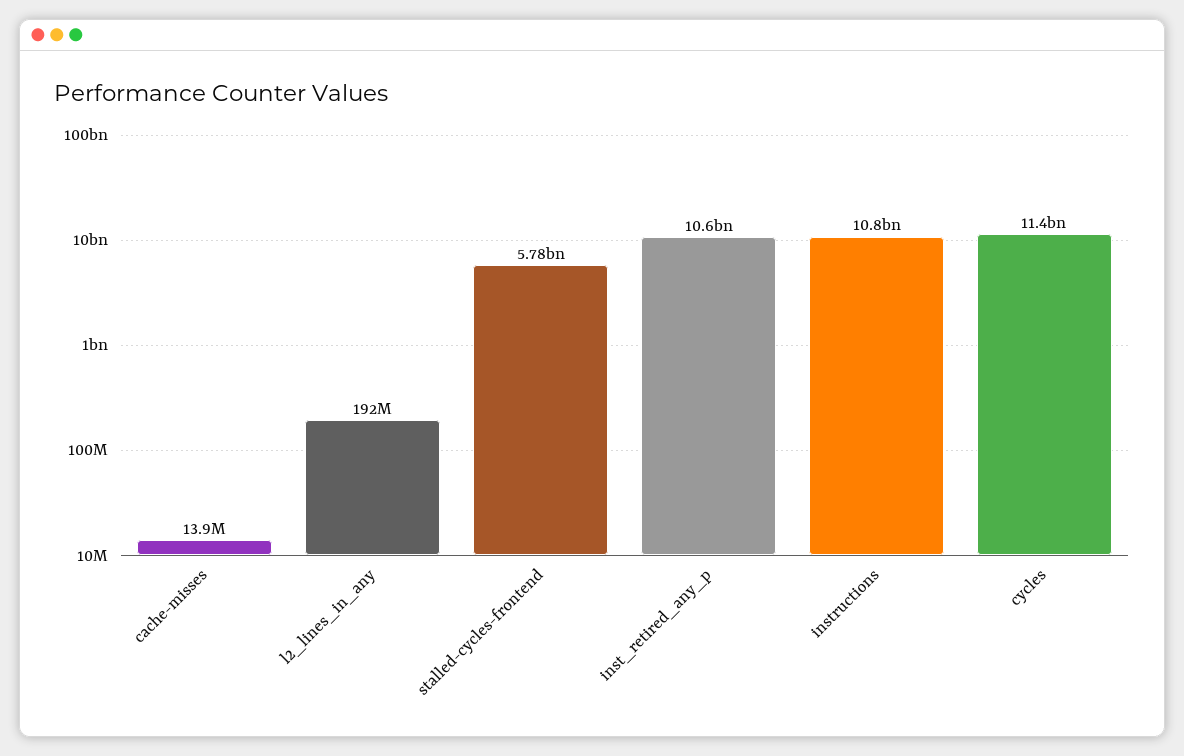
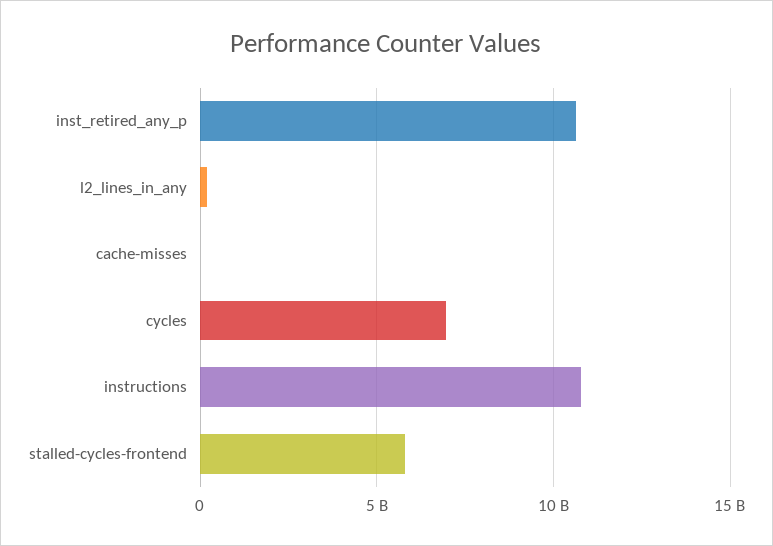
cycles: 11400000000 -> 7000000000

